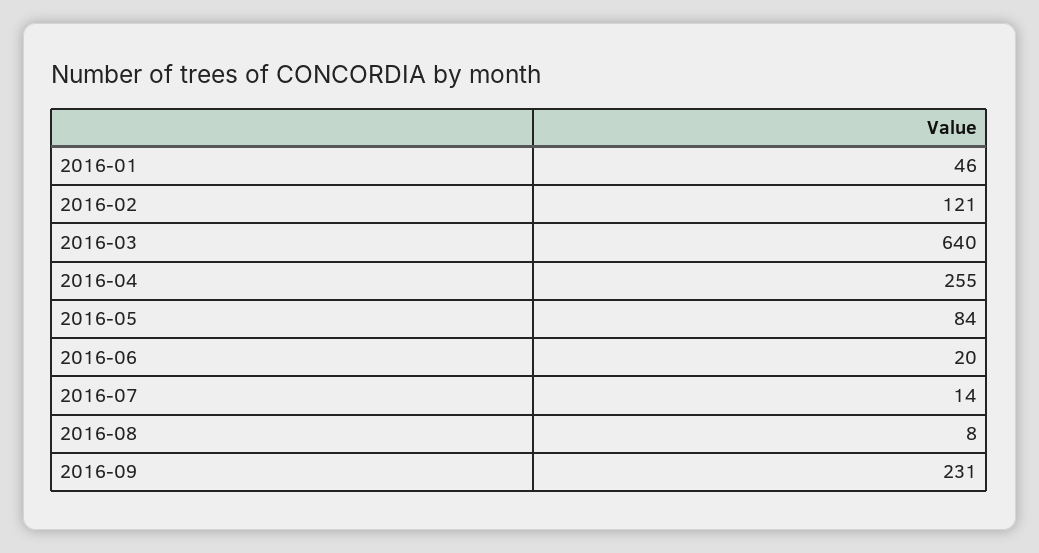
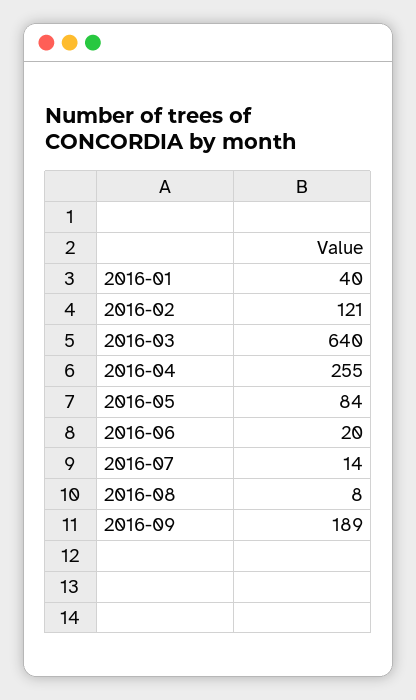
2016-01: 46 -> 40
2016-09: 231 -> 189

